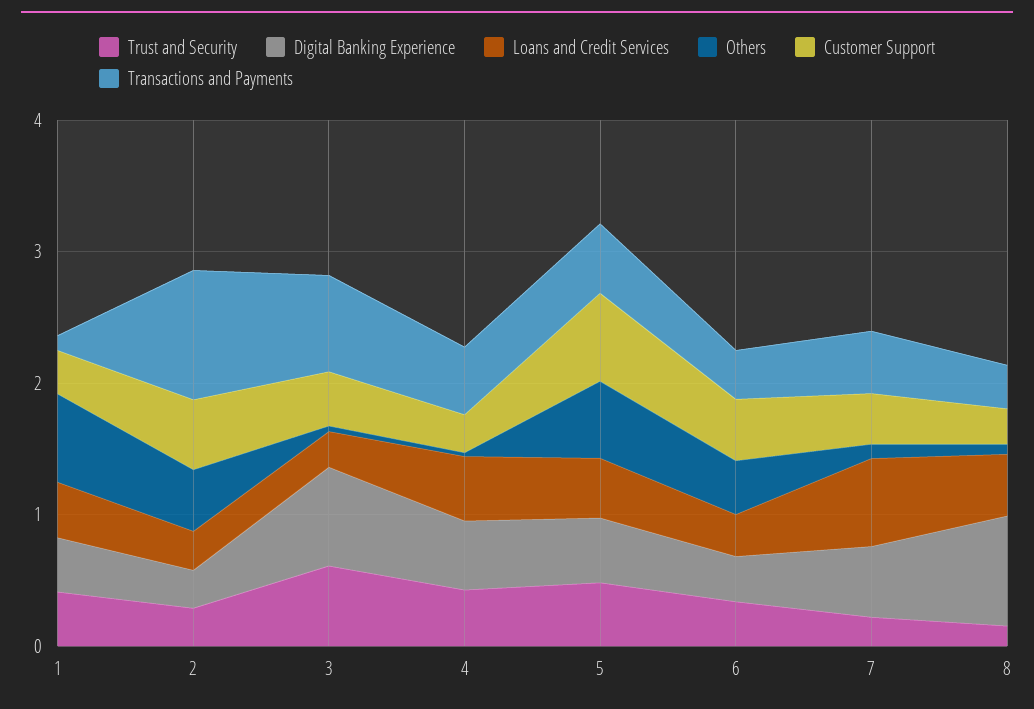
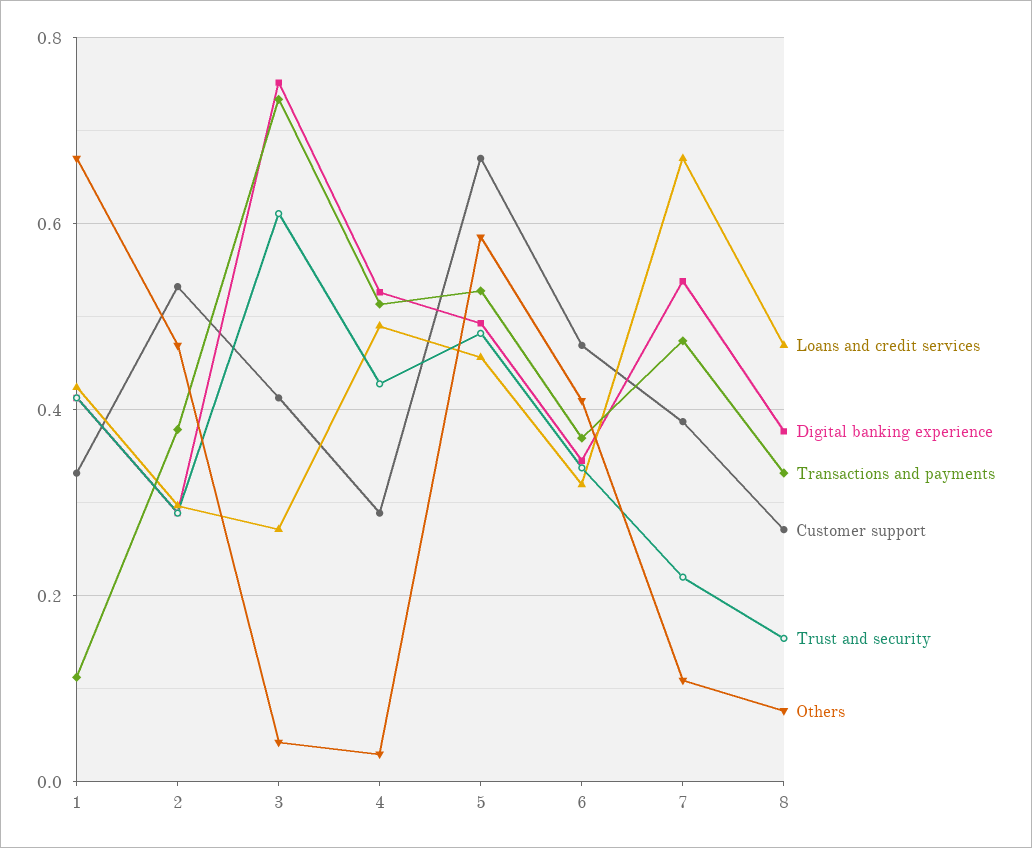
Transactions and Payments, 2: 1 -> 0.38
Digital Banking Experience, 8: 0.8 -> 0.38

